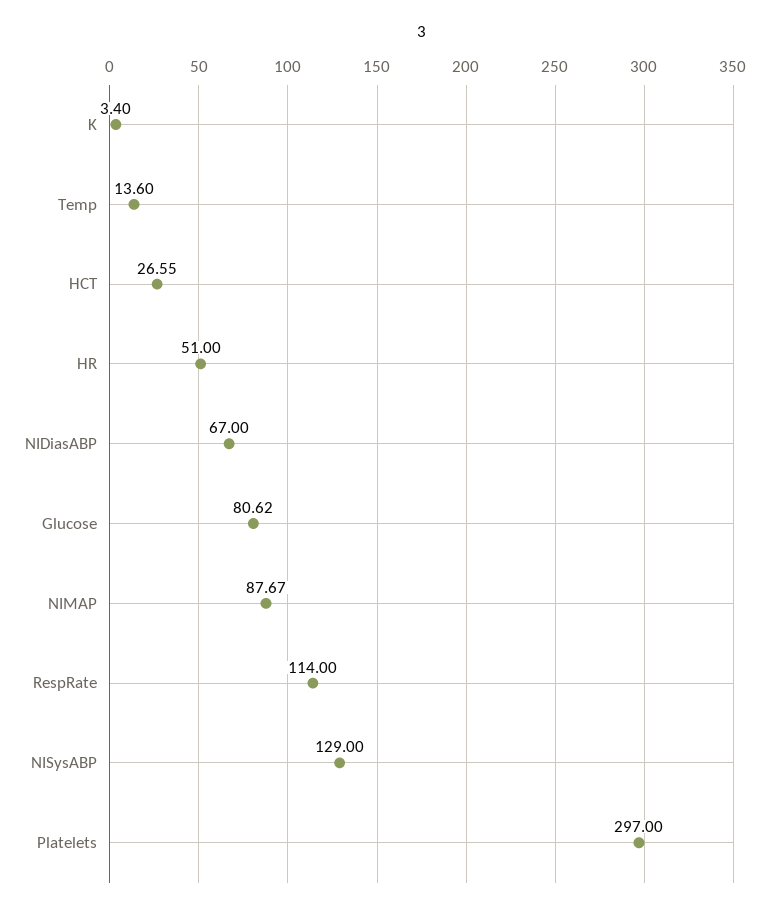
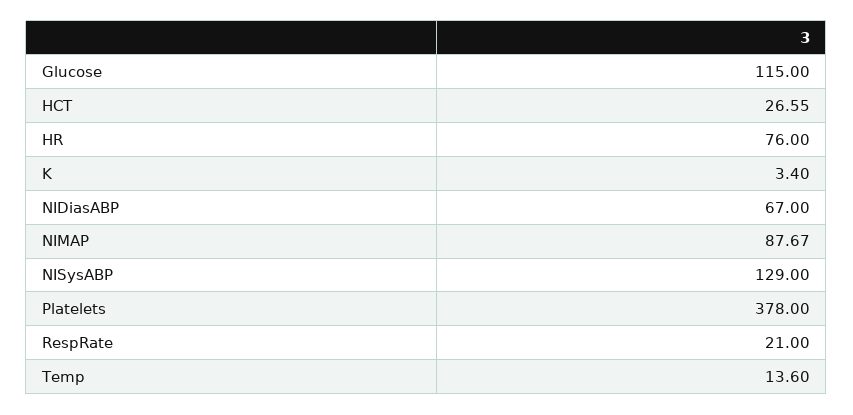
HR: 51 -> 76
Glucose: 80.62 -> 115
RespRate: 114 -> 21
Platelets: 297 -> 378

